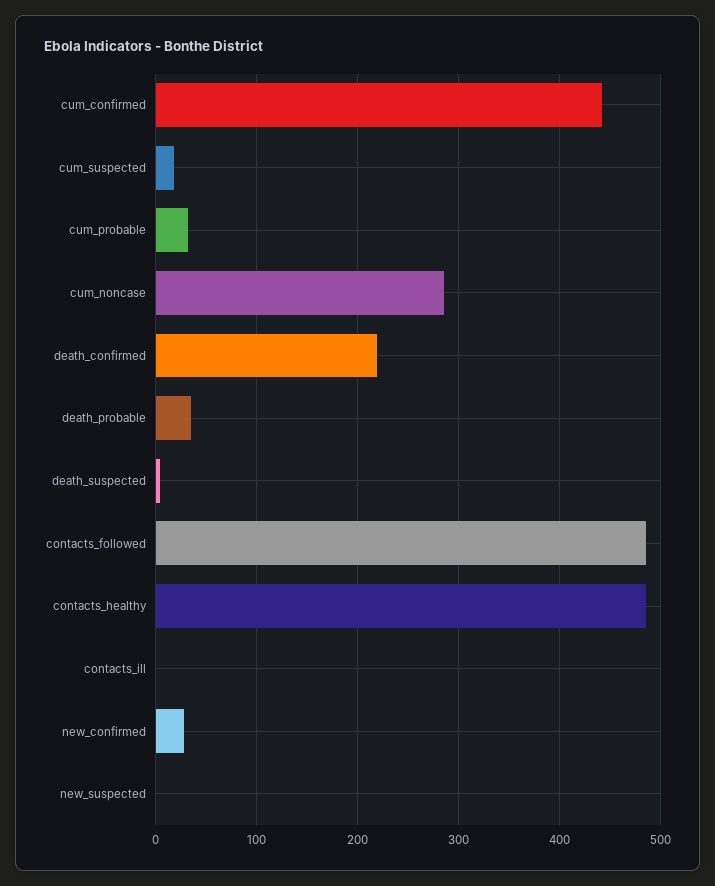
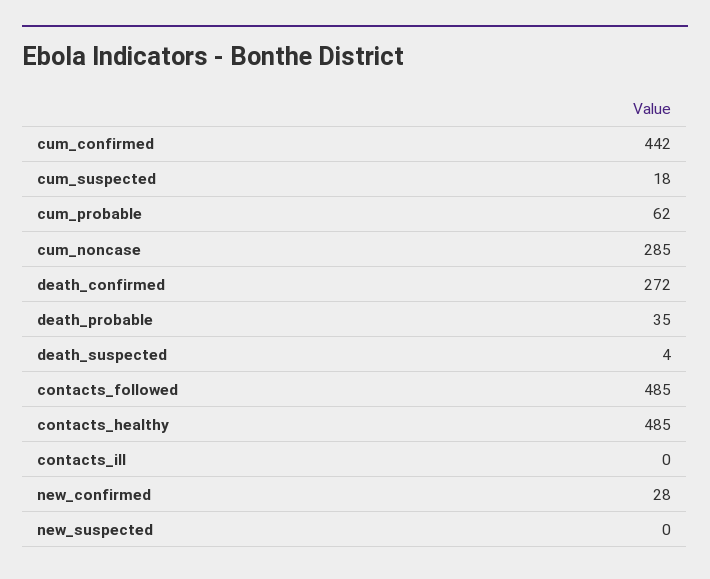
cum_probable: 30 -> 62
death_confirmed: 220 -> 272

